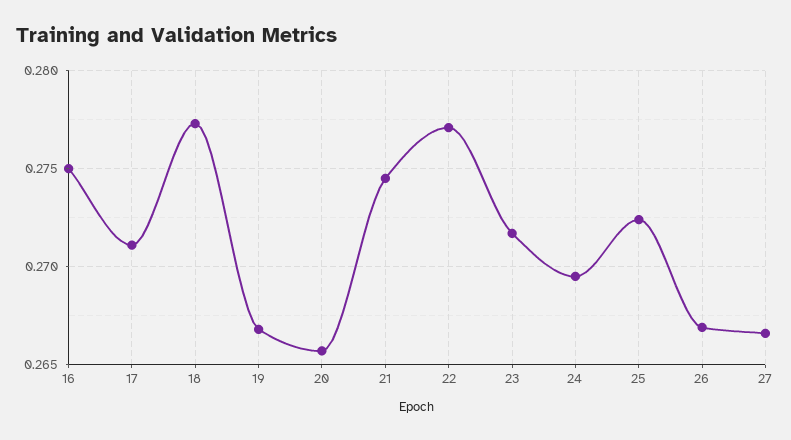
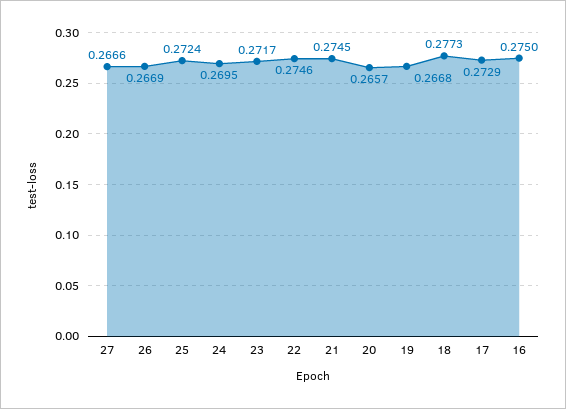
17: 0.271 -> 0.2729
22: 0.277 -> 0.2746

